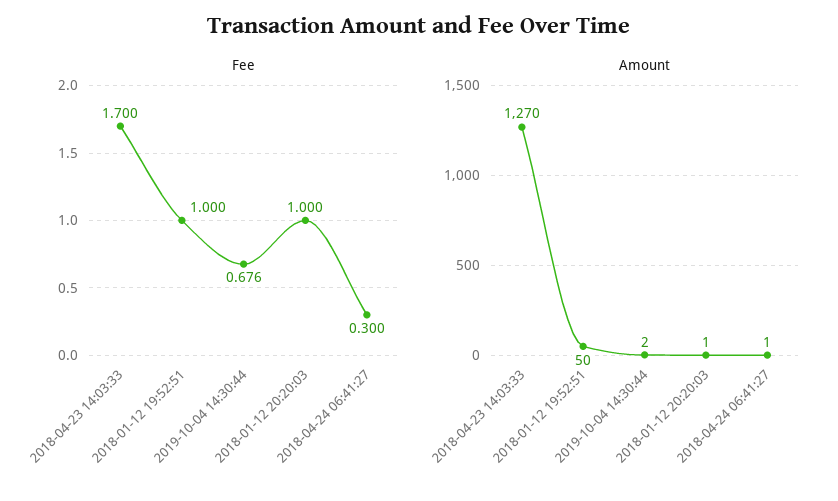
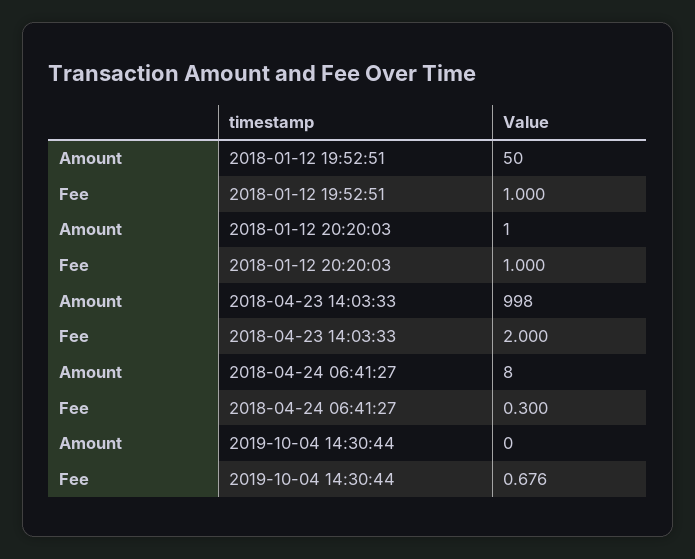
Fee, 2018-04-23 14:03:33: 1.7 -> 2
Amount, 2018-04-23 14:03:33: 1270 -> 998
Amount, 2019-10-04 14:30:44: 2 -> 0
Amount, 2018-04-24 06:41:27: 1 -> 8

